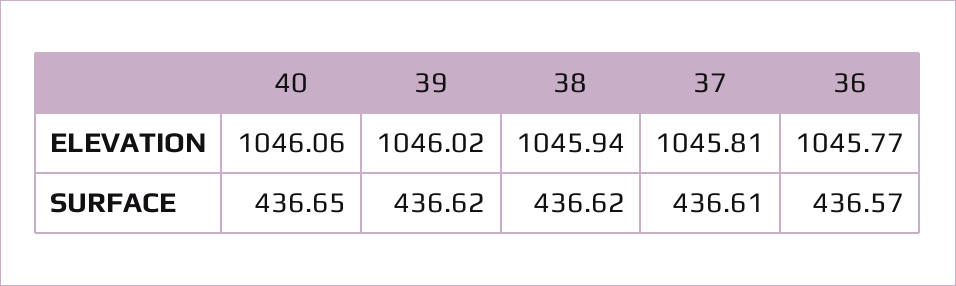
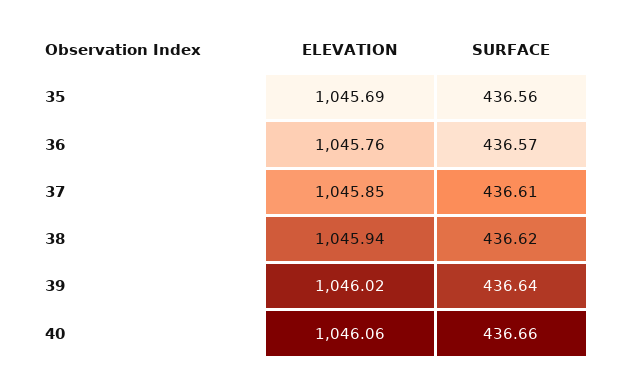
37, ELEVATION: 1045.81 -> 1045.85
36, ELEVATION: 1045.77 -> 1045.76
40, SURFACE: 436.65 -> 436.66
39, SURFACE: 436.62 -> 436.64
35, ELEVATION: none -> 1045.69
35, SURFACE: none -> 436.56

